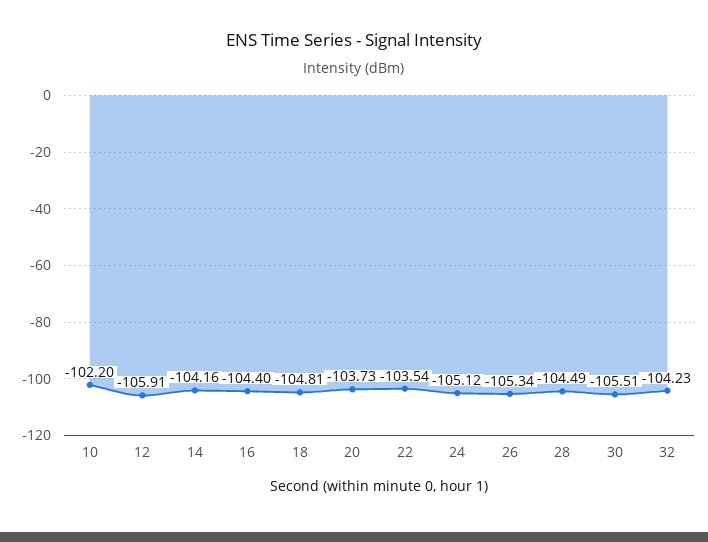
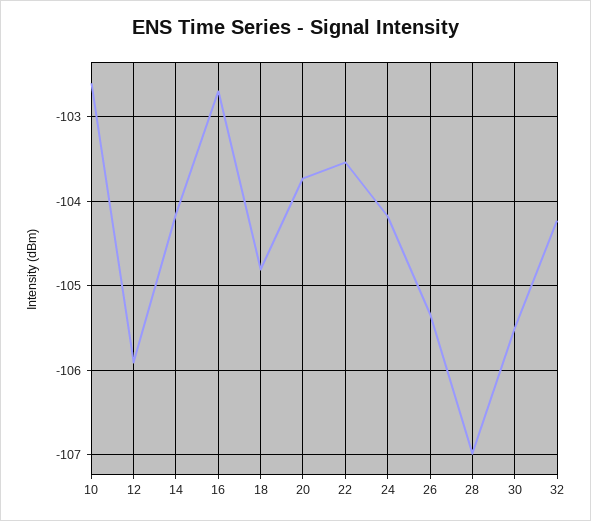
10: -102.2 -> -102.6
16: -104.4 -> -102.7
24: -105.12 -> -104.2
28: -104.49 -> -107

